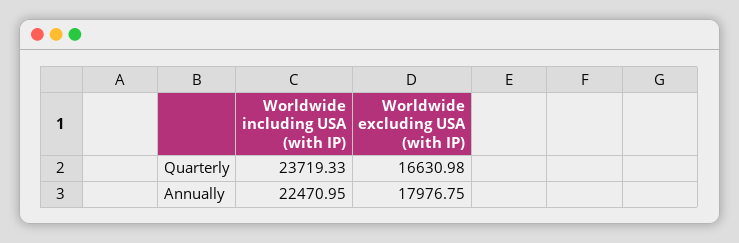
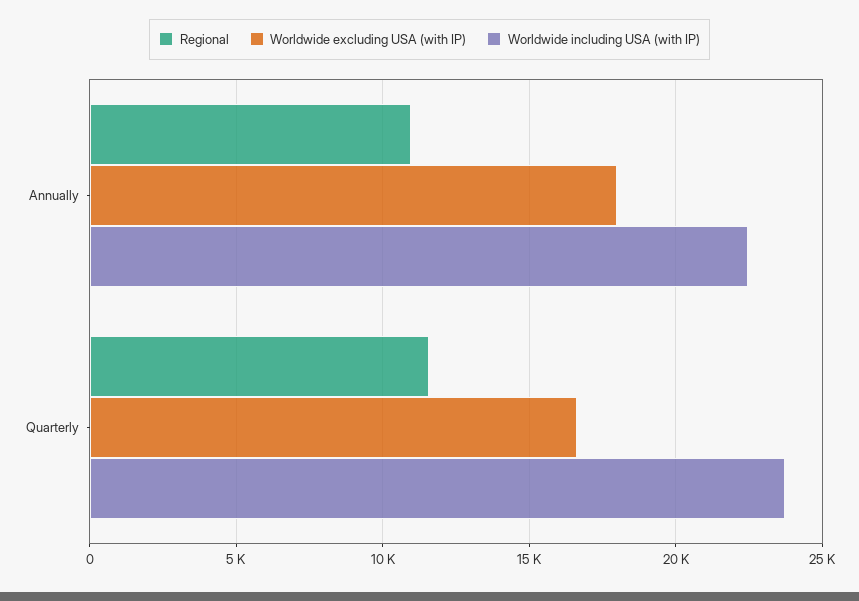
Regional, Annually: none -> 11000
Regional, Quarterly: none -> 11500

